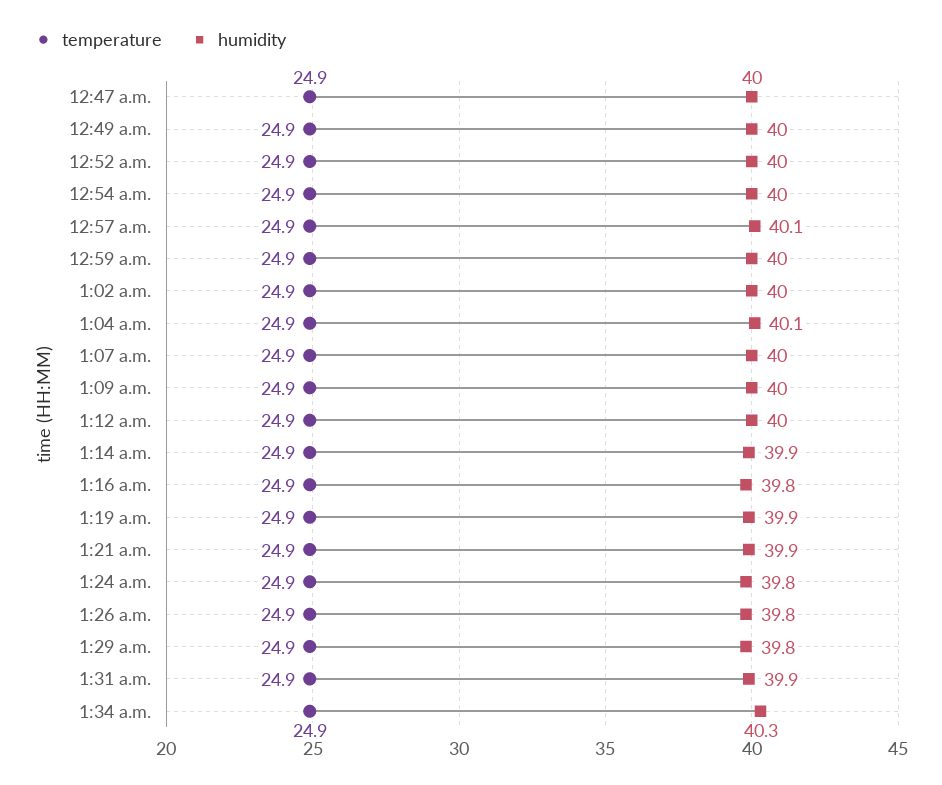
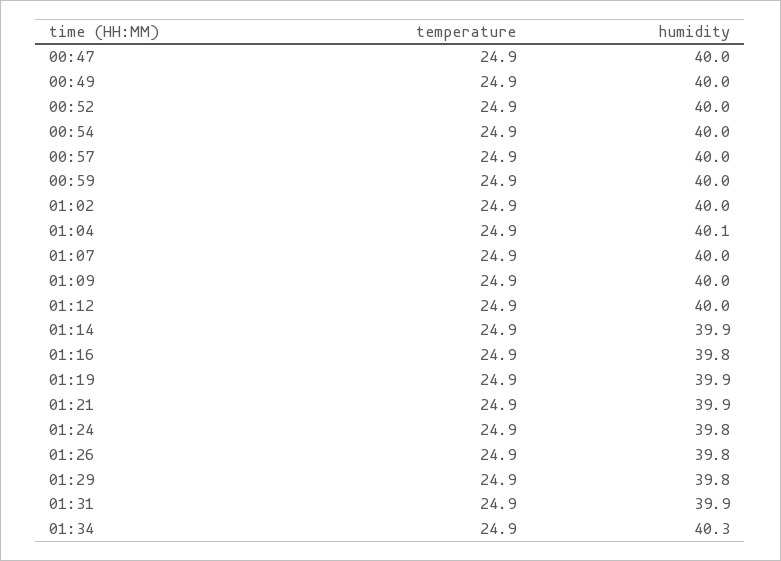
humidity, 12:57 a.m.: 40.1 -> 40

